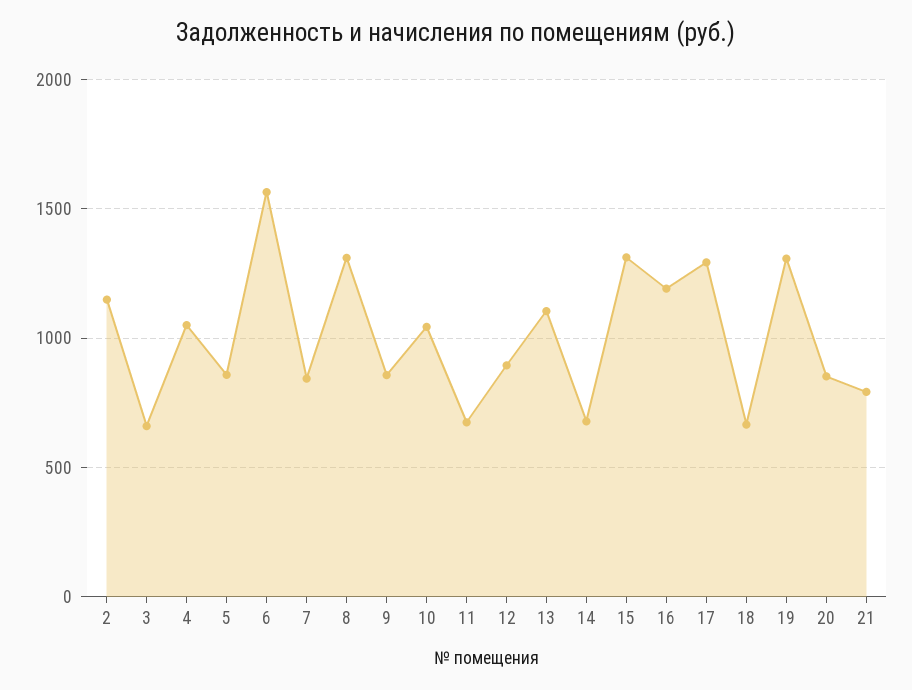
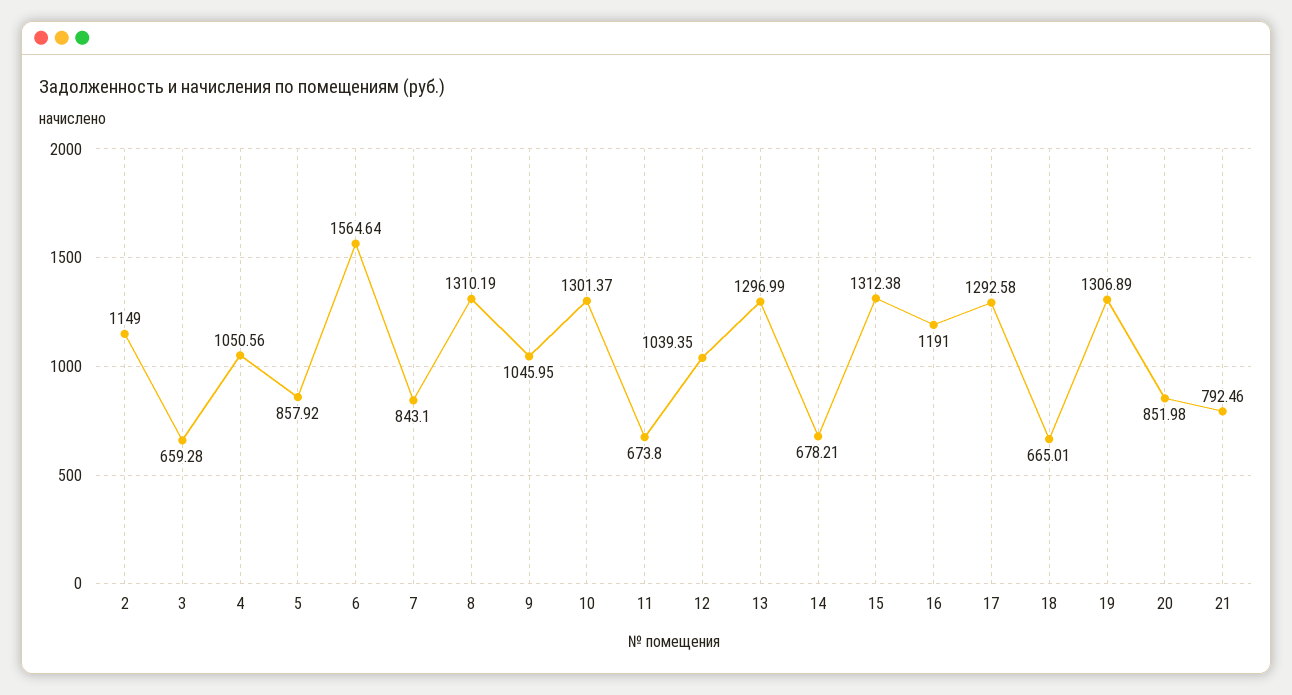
9: 850 -> 1045.95
10: 1050 -> 1301.37
12: 900 -> 1039.35
13: 1100 -> 1296.99

